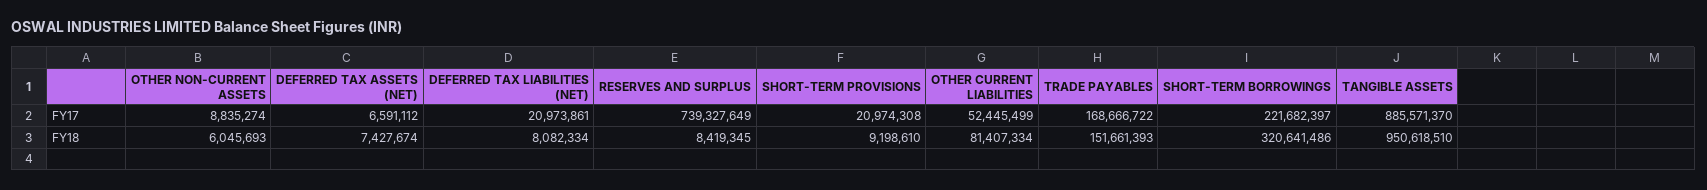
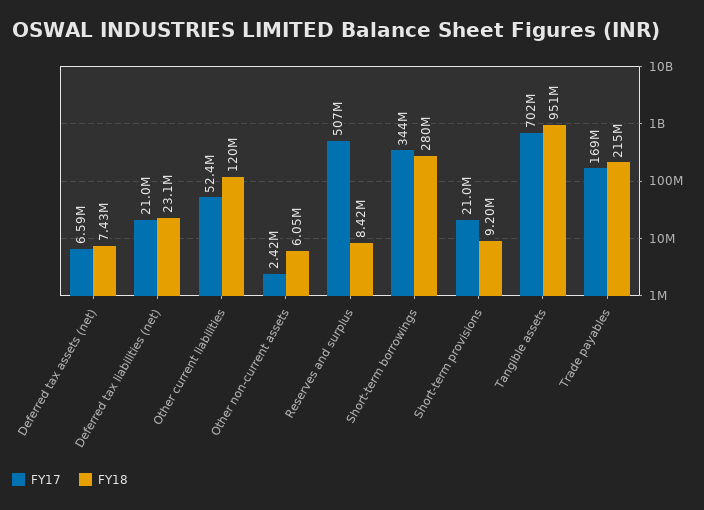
FY17, OTHER NON-CURRENT ASSETS: 8835274 -> 2420000
FY17, RESERVES AND SURPLUS: 739327649 -> 507000000
FY17, SHORT-TERM BORROWINGS: 221682397 -> 344000000
FY17, TANGIBLE ASSETS: 885571370 -> 702000000
FY18, DEFERRED TAX LIABILITIES (NET): 8082334 -> 23100000
FY18, OTHER CURRENT LIABILITIES: 81407334 -> 120000000
FY18, TRADE PAYABLES: 151661393 -> 215000000
FY18, SHORT-TERM BORROWINGS: 320641486 -> 280000000

